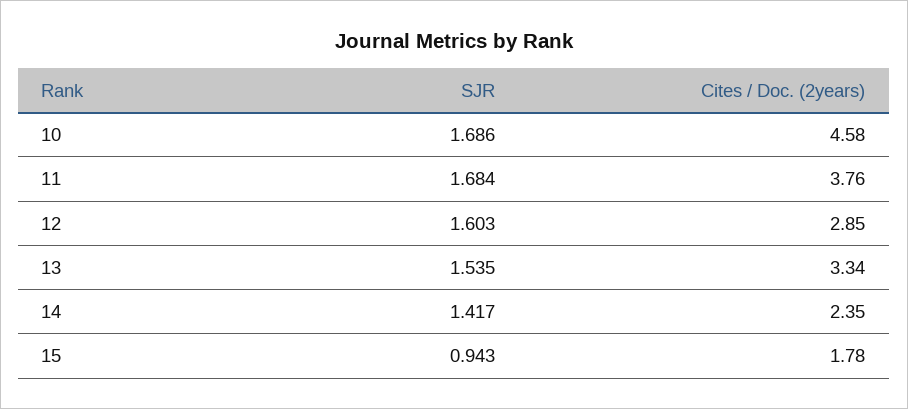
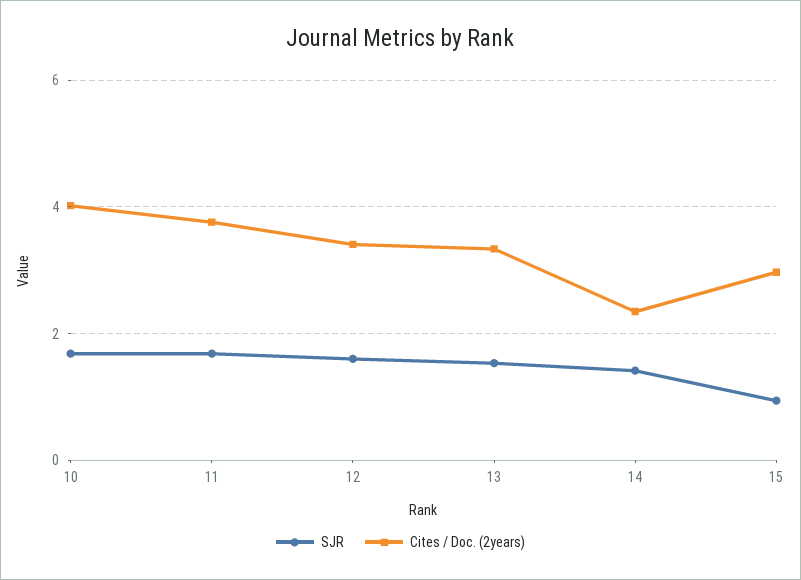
Cites / Doc. (2years), 10: 4.58 -> 4
Cites / Doc. (2years), 12: 2.85 -> 3.4
Cites / Doc. (2years), 15: 1.78 -> 3

